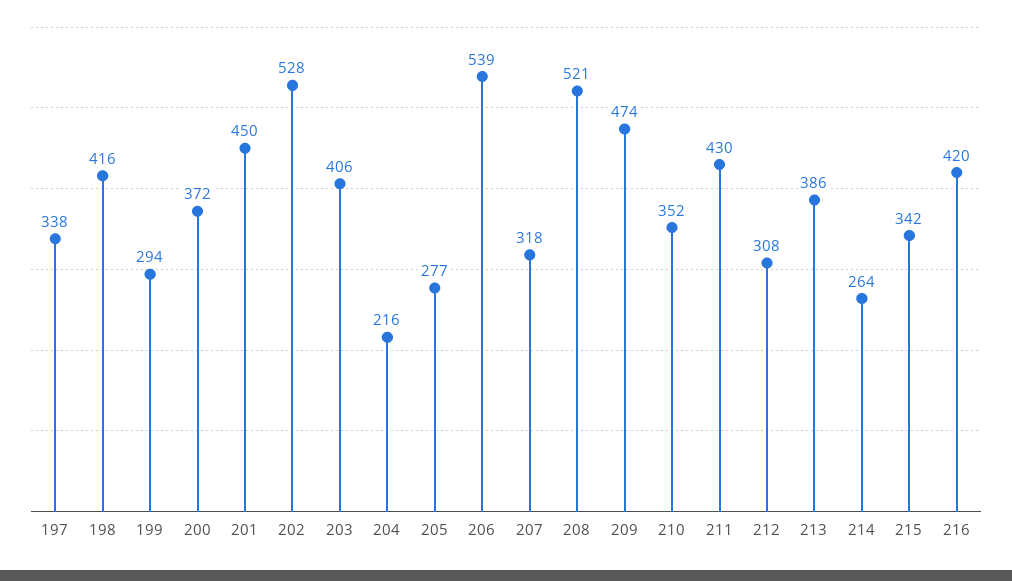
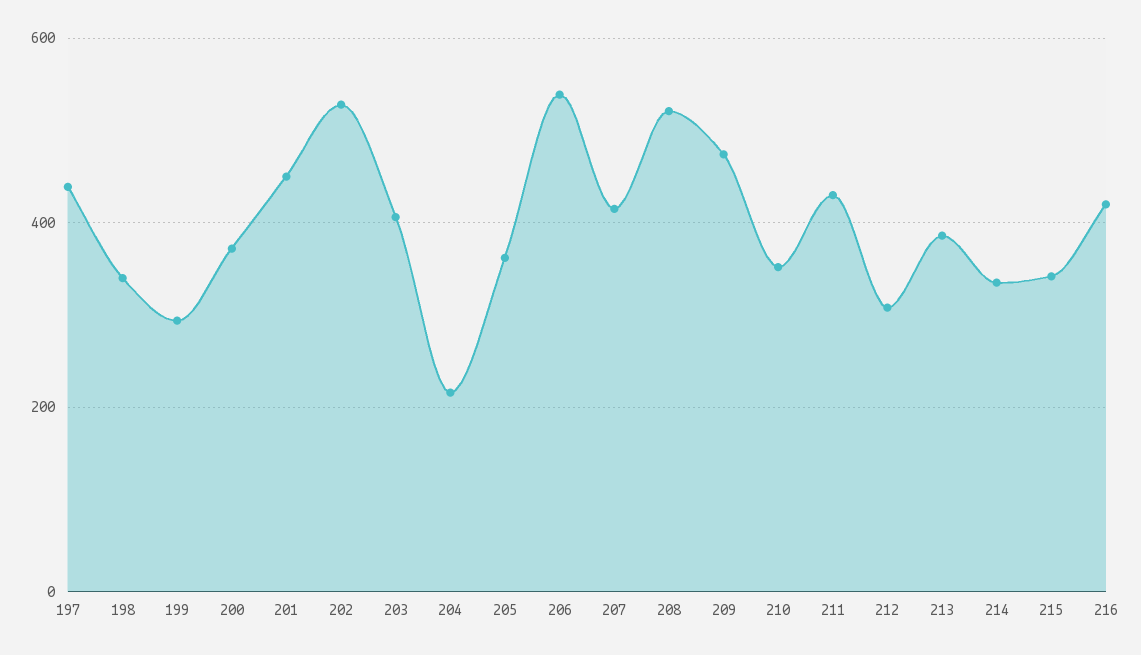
197: 338 -> 440
198: 416 -> 340
205: 277 -> 360
207: 318 -> 420
214: 264 -> 340

